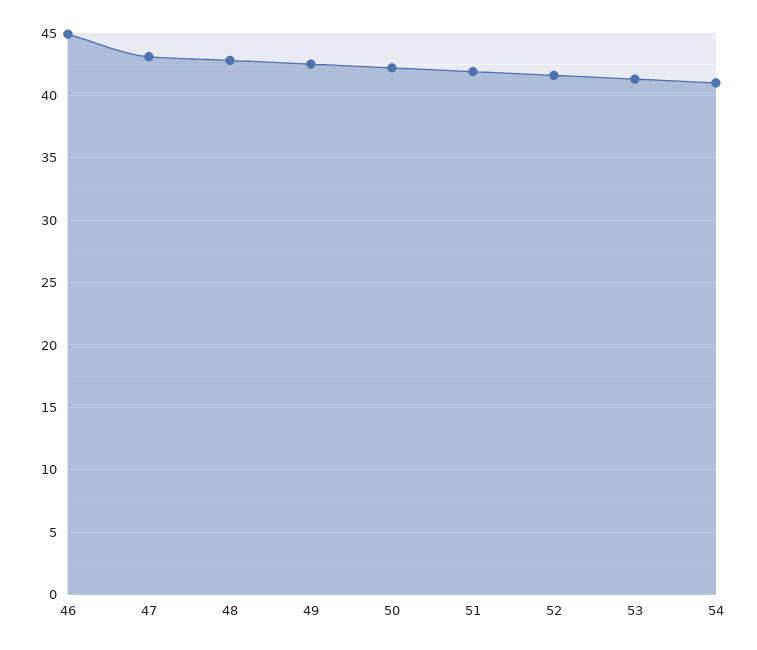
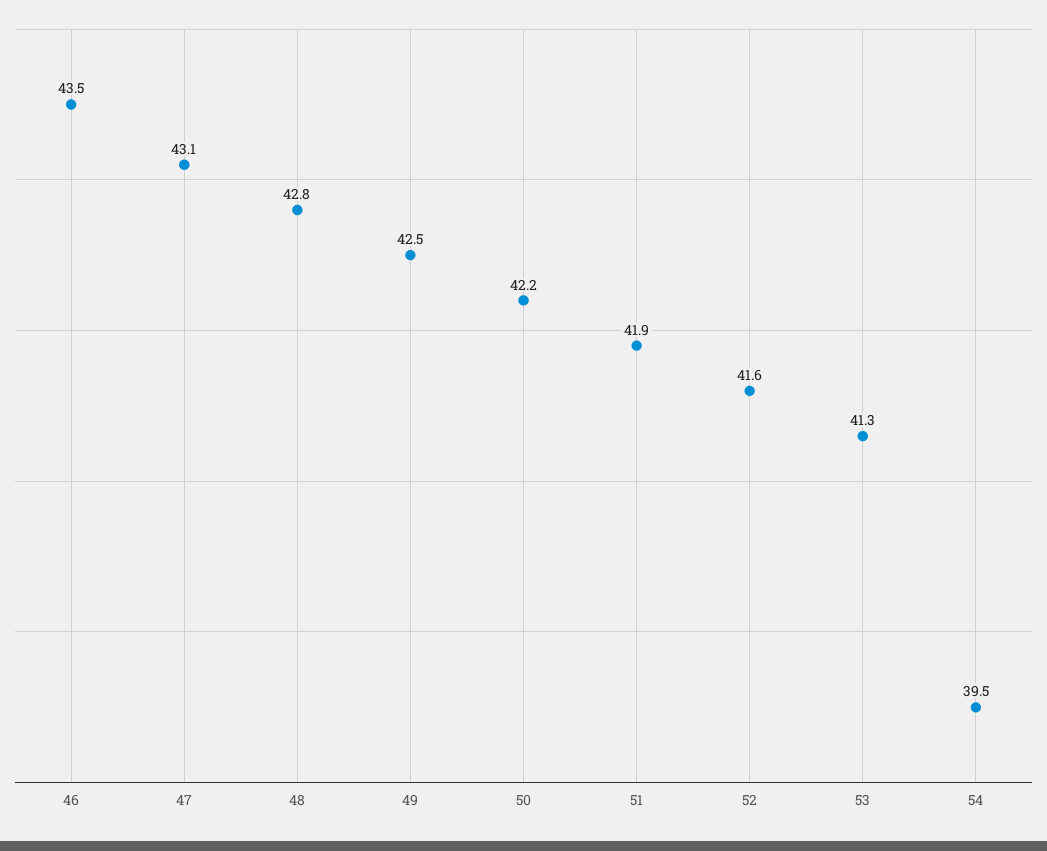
46: 45 -> 43.5
54: 41 -> 39.5

